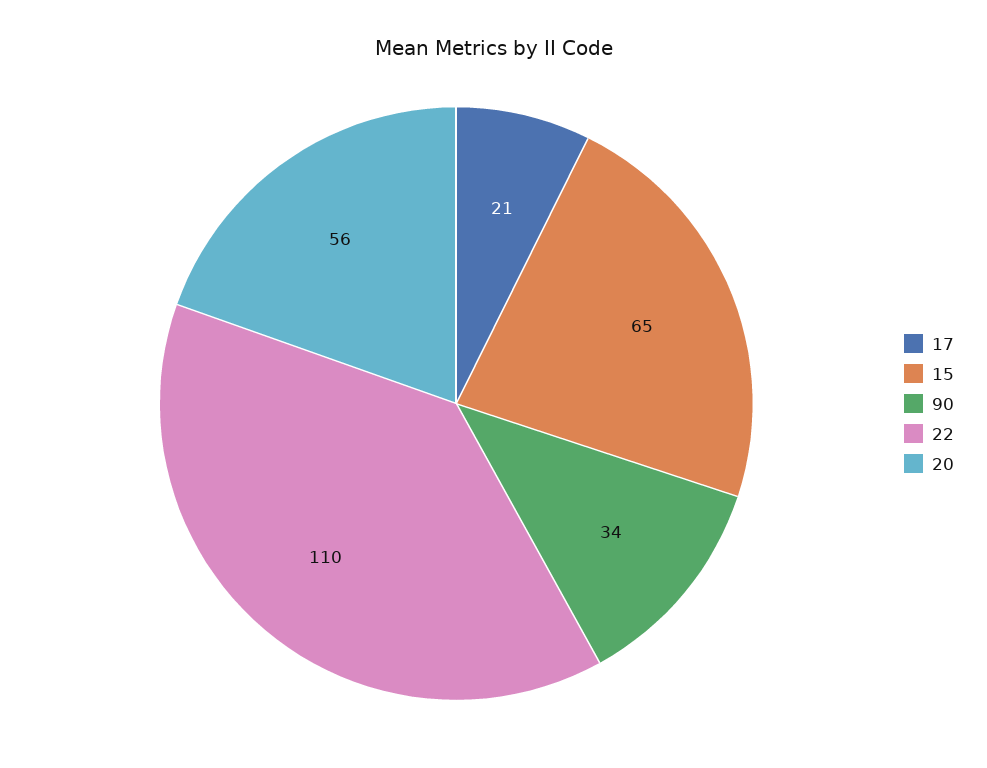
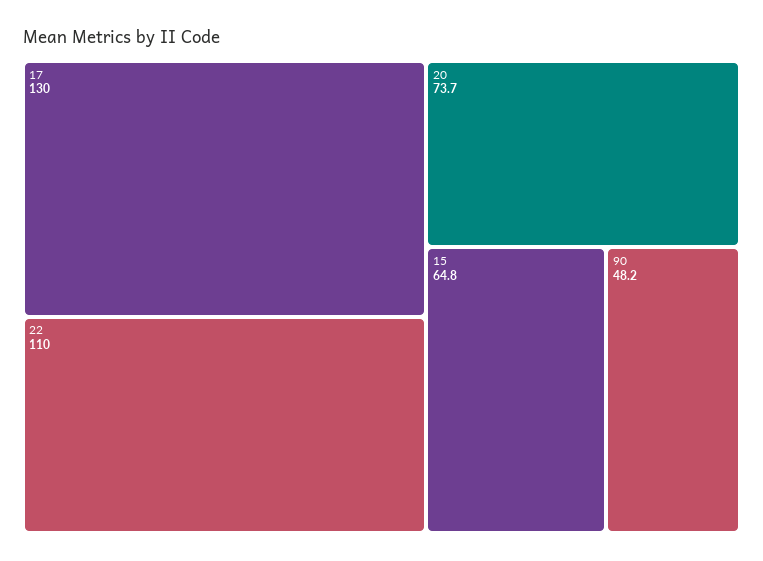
17: 21 -> 130
90: 34 -> 48.2
20: 56 -> 73.7

